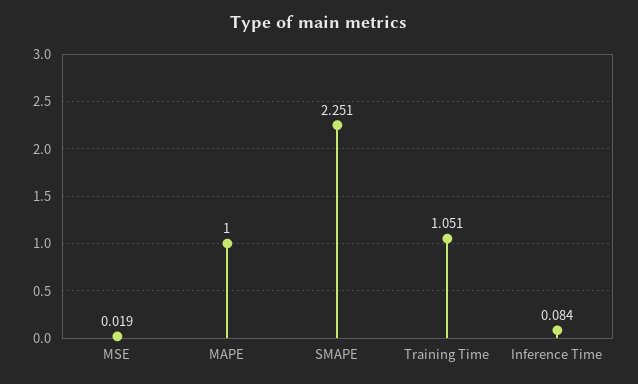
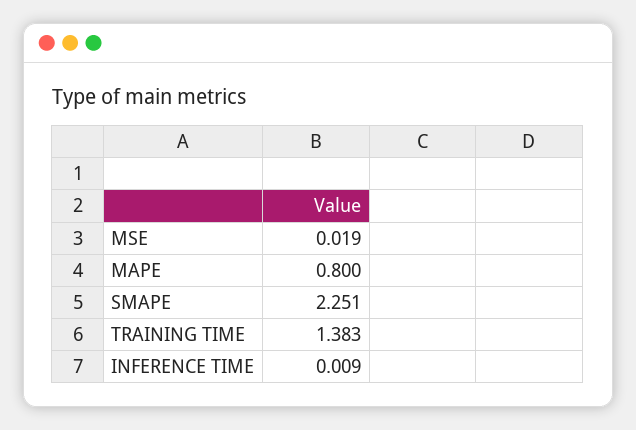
MAPE: 1 -> 0.8
Training Time: 1.051 -> 1.383
Inference Time: 0.084 -> 0.009

